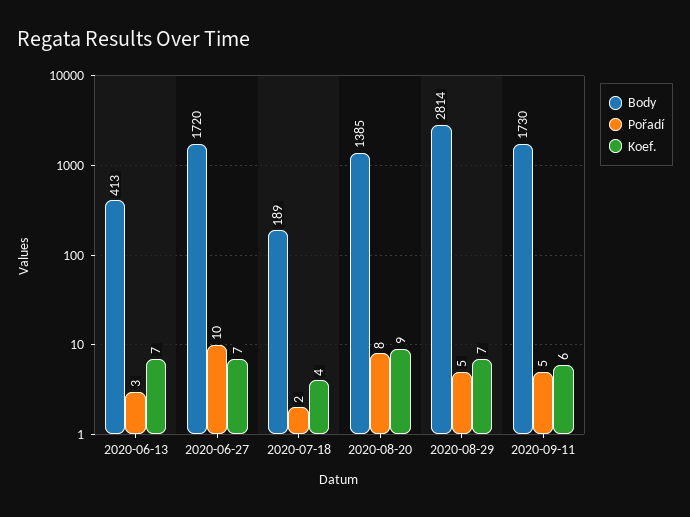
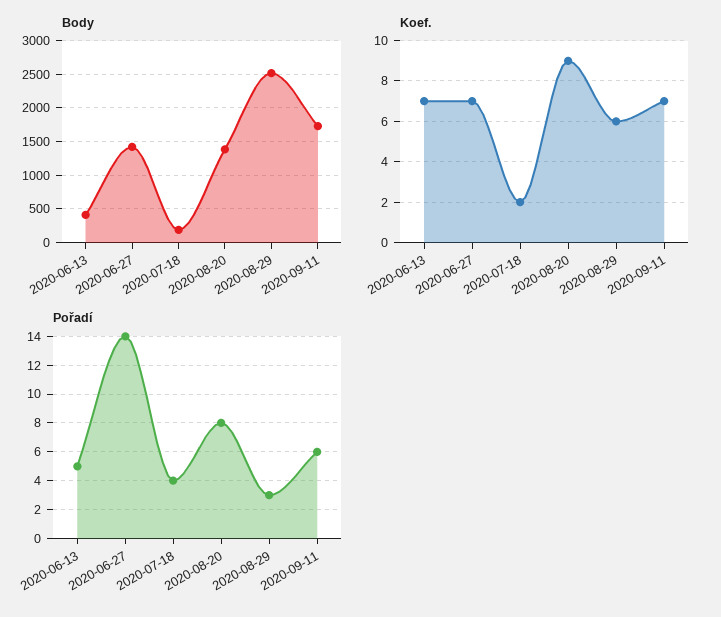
Pořadí, 2020-06-13: 3 -> 5
Body, 2020-06-27: 1720 -> 1400
Pořadí, 2020-06-27: 10 -> 14
Pořadí, 2020-07-18: 2 -> 4
Koef., 2020-07-18: 4 -> 2
Body, 2020-08-29: 2814 -> 2500
Pořadí, 2020-08-29: 5 -> 3
Koef., 2020-08-29: 7 -> 6
Pořadí, 2020-09-11: 5 -> 6
Koef., 2020-09-11: 6 -> 7

